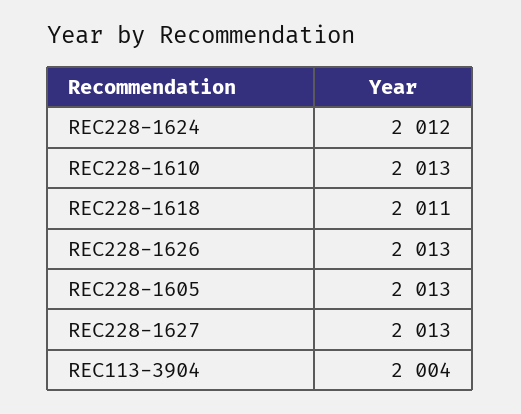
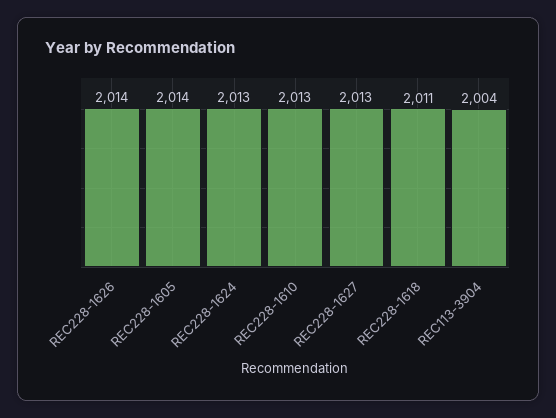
REC228-1624: 2012 -> 2013
REC228-1626: 2013 -> 2014
REC228-1605: 2013 -> 2014

